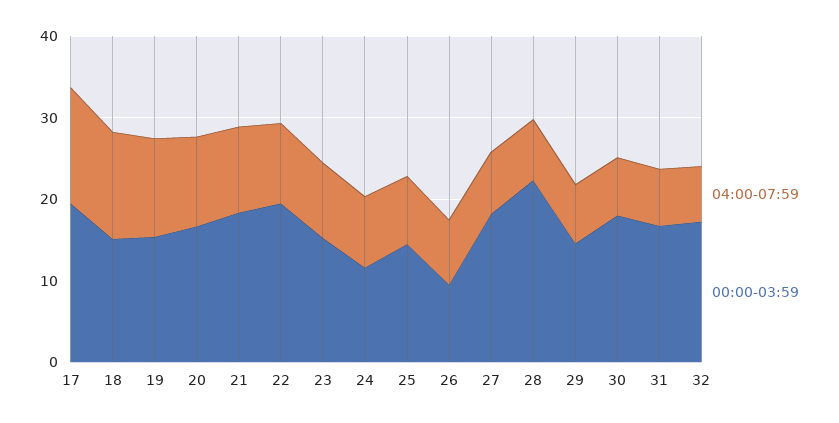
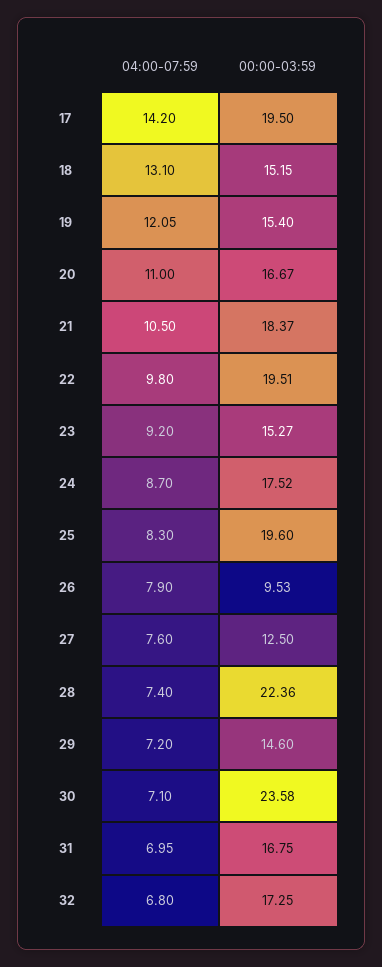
00:00-03:59, 24: 12 -> 17.52
00:00-03:59, 25: 14 -> 19.6
00:00-03:59, 27: 18 -> 12.5
00:00-03:59, 30: 18 -> 23.58

